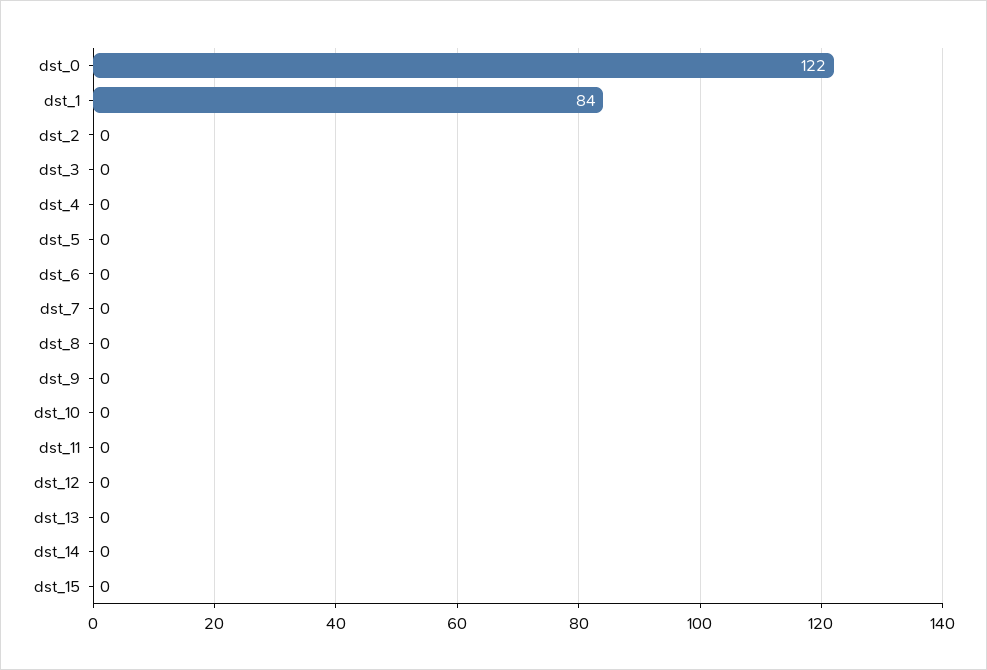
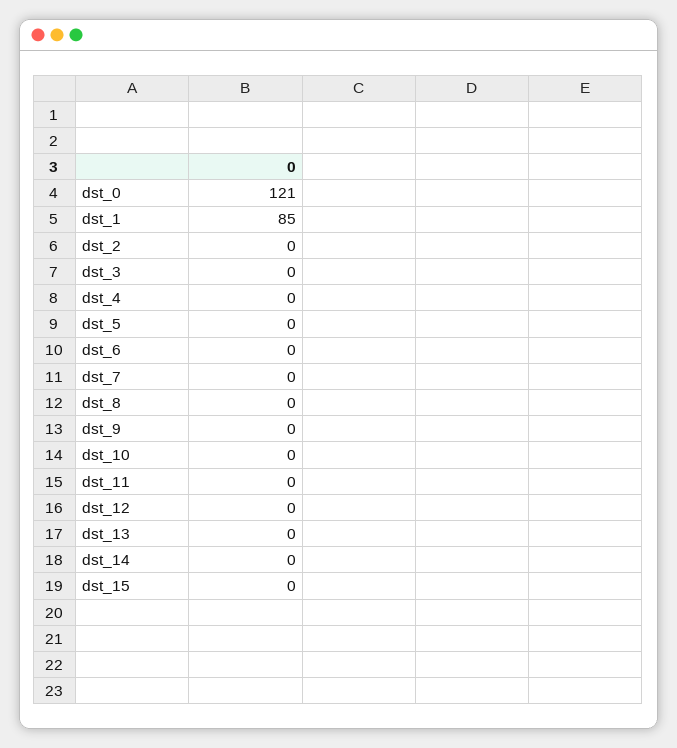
dst_0: 122 -> 121
dst_1: 84 -> 85

